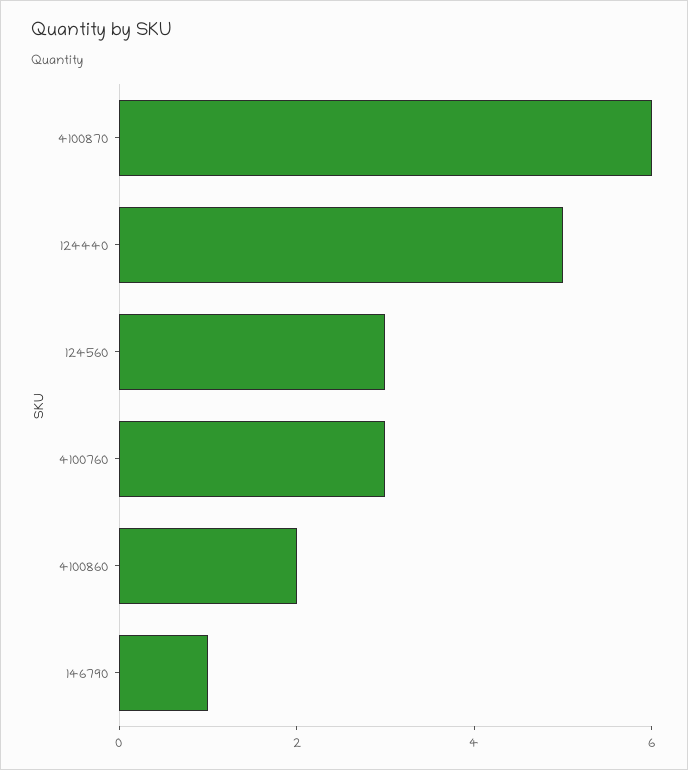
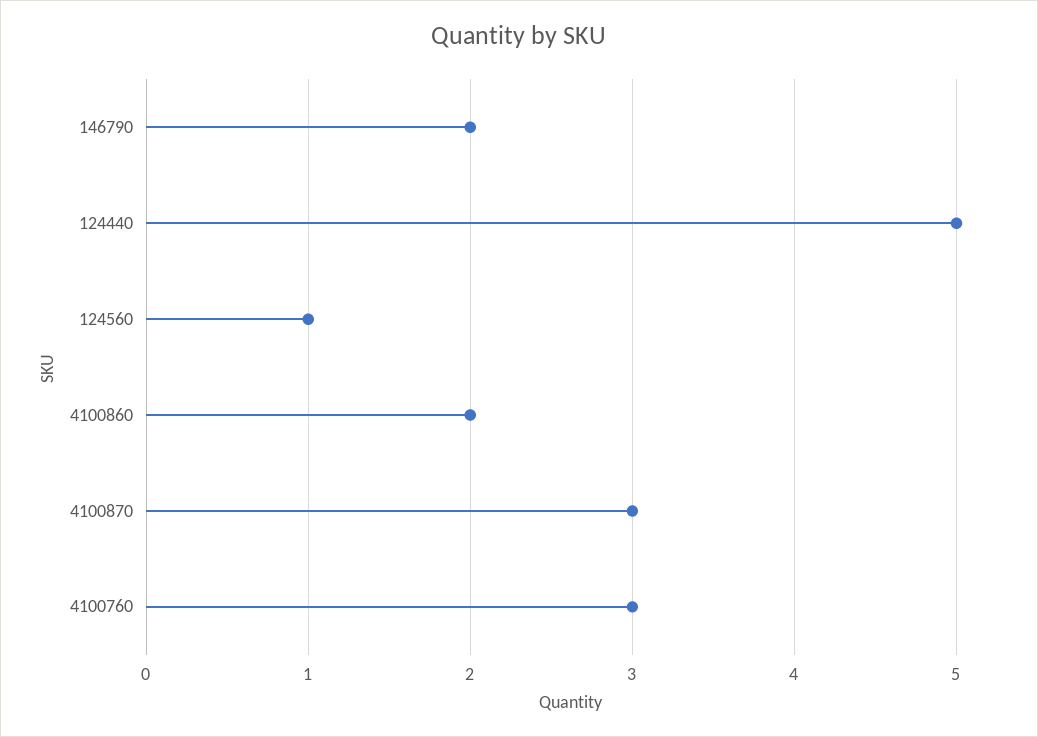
4100870: 6 -> 3
124560: 3 -> 1
146790: 1 -> 2

